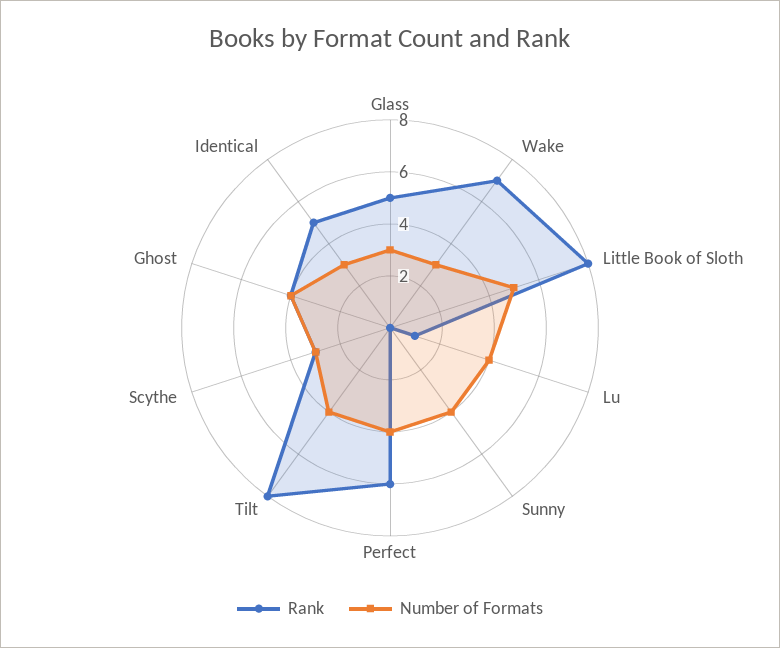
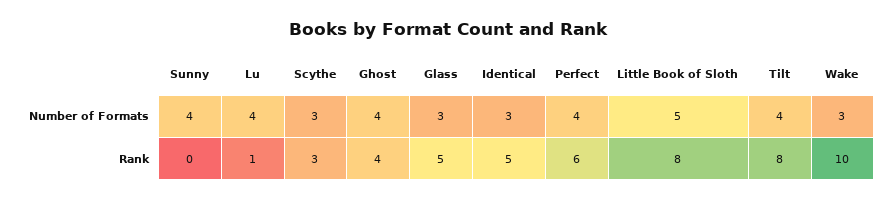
Rank, Wake: 7 -> 10

